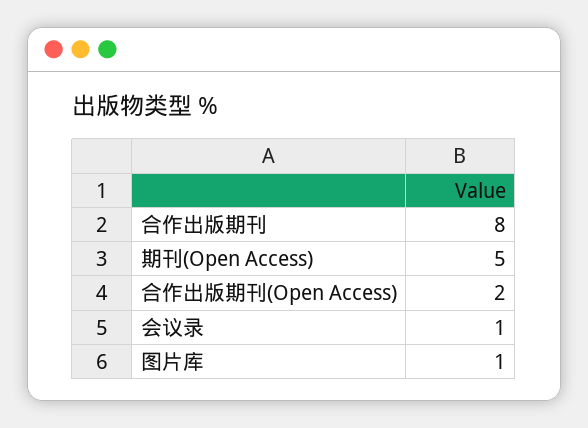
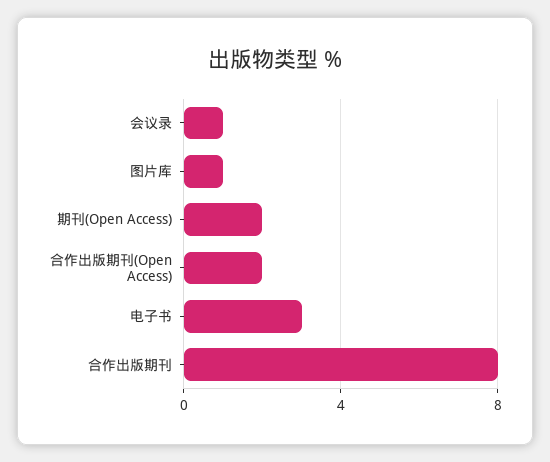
期刊(Open Access): 5 -> 2
电子书: none -> 3

